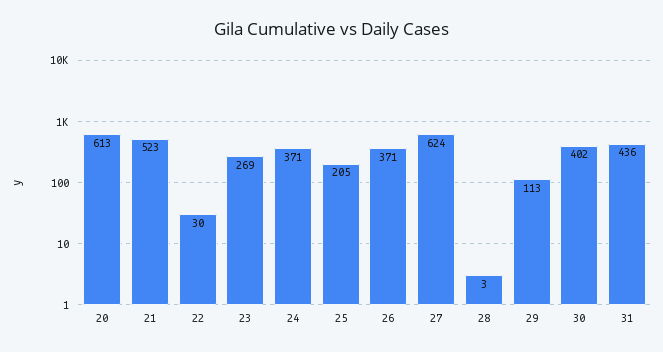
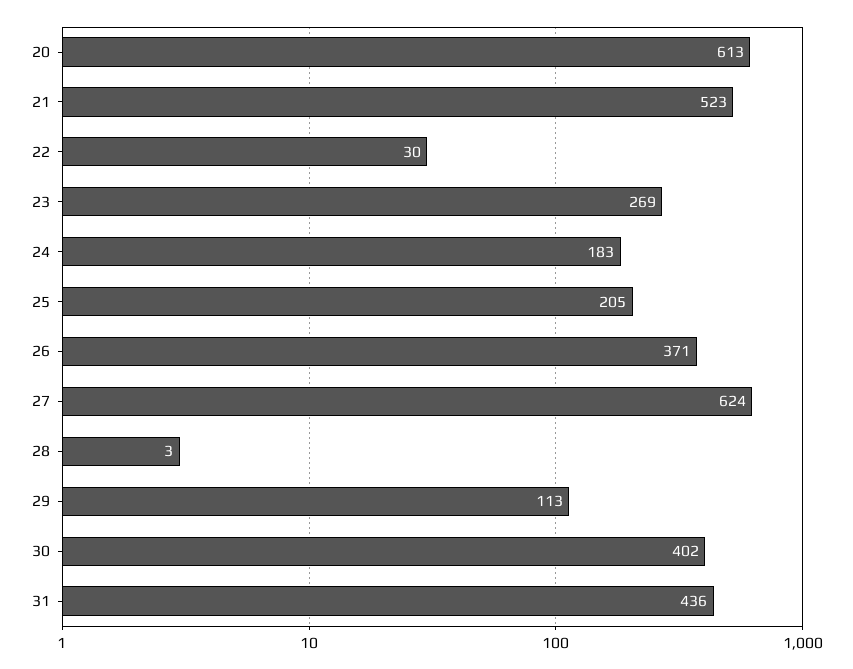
24: 371 -> 183

